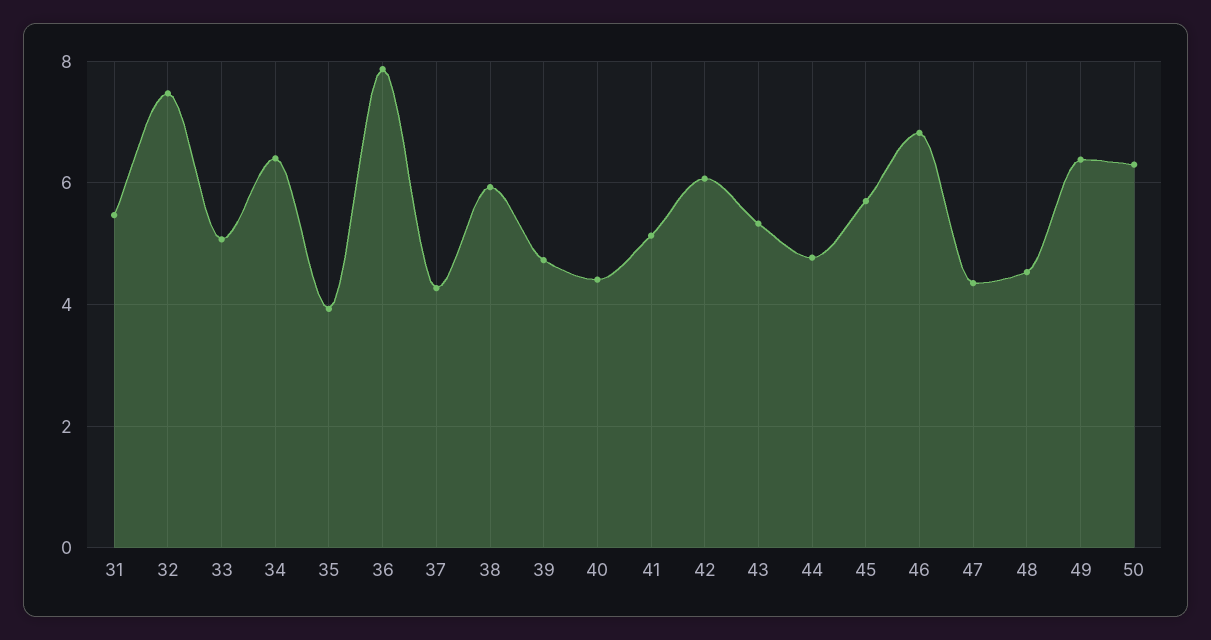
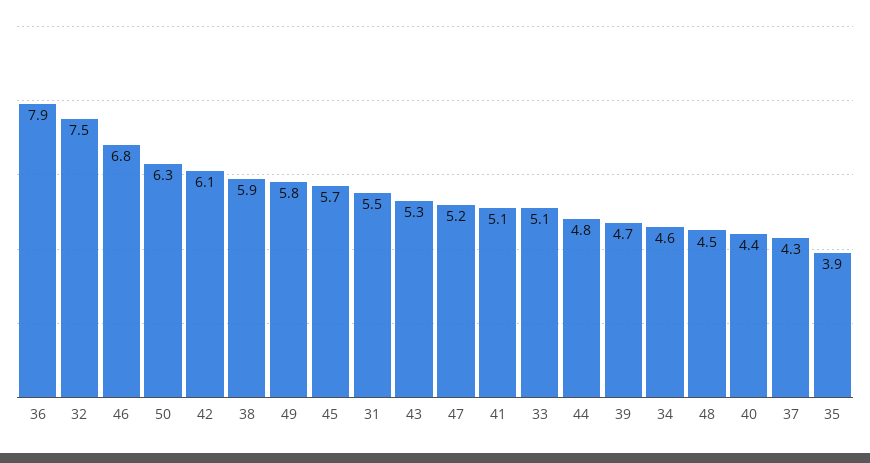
34: 6.4 -> 4.6
47: 4.4 -> 5.2
49: 6.4 -> 5.8

